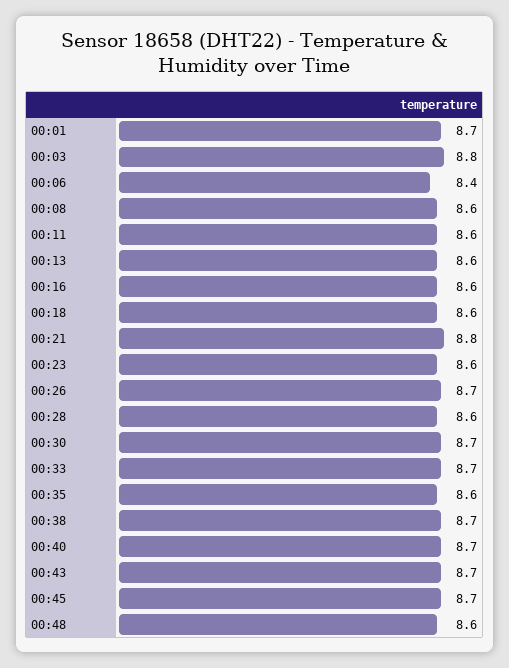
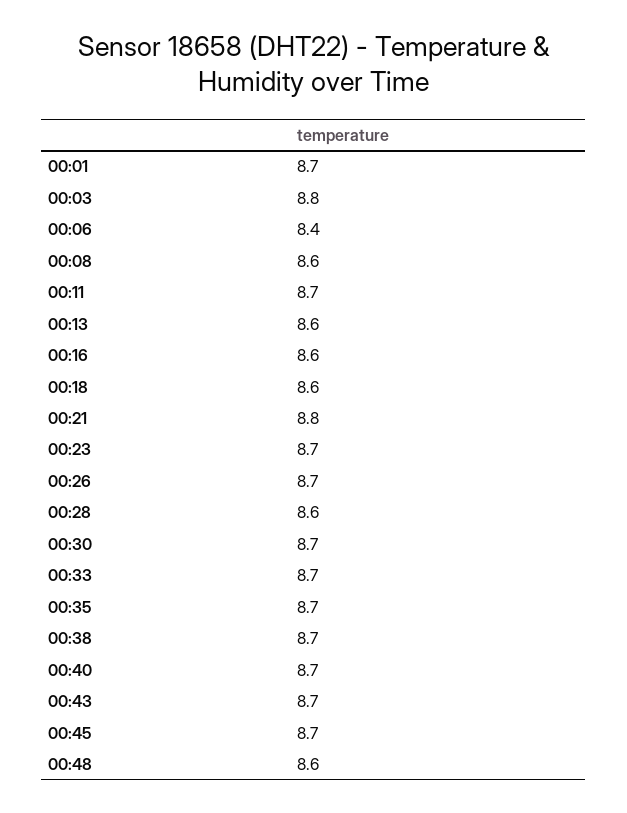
00:11: 8.6 -> 8.7
00:23: 8.6 -> 8.7
00:35: 8.6 -> 8.7

